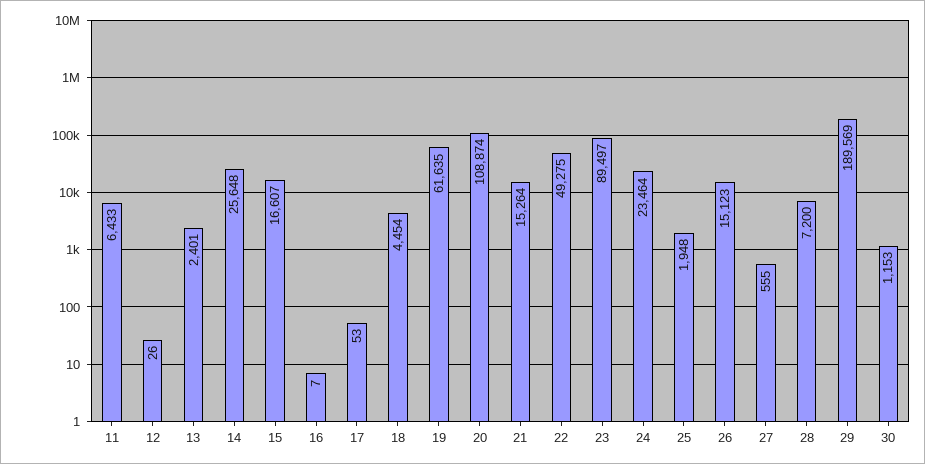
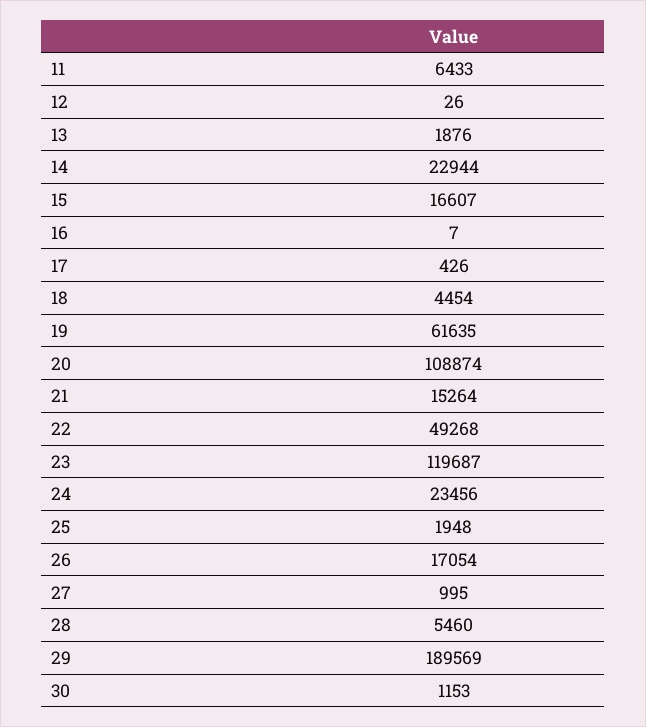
13: 2401 -> 1876
14: 25648 -> 22944
17: 53 -> 426
22: 49275 -> 49268
23: 89497 -> 119687
24: 23464 -> 23456
26: 15123 -> 17054
27: 555 -> 995
28: 7200 -> 5460

